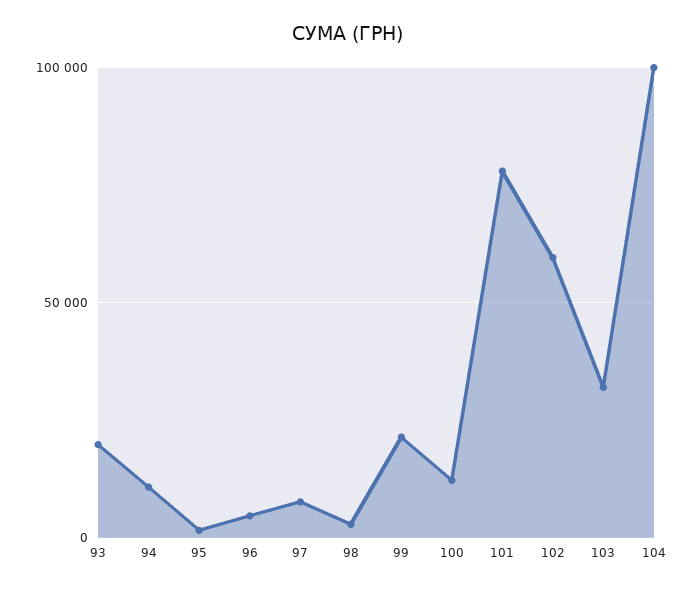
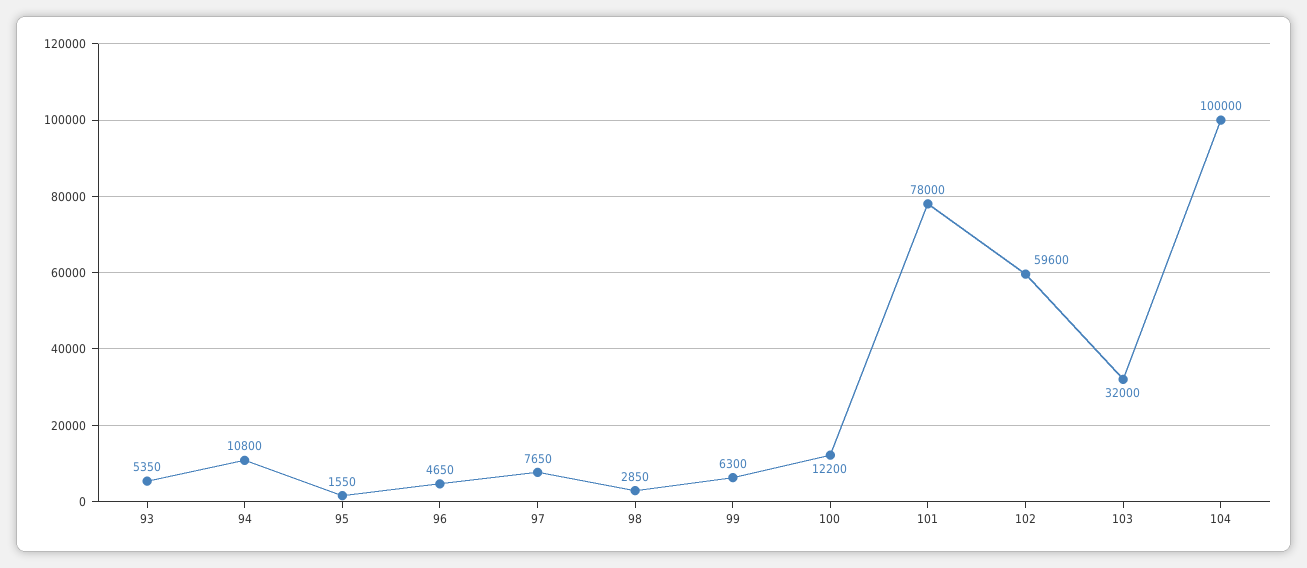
93: 20000 -> 5350
99: 20000 -> 6300

